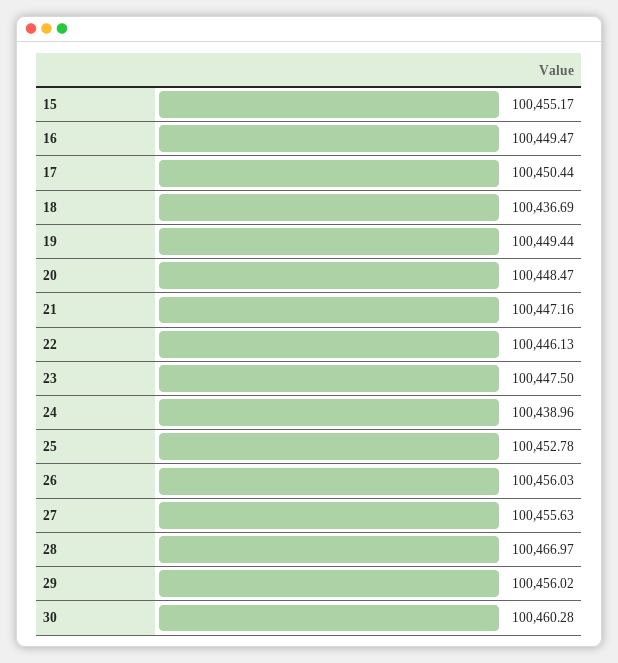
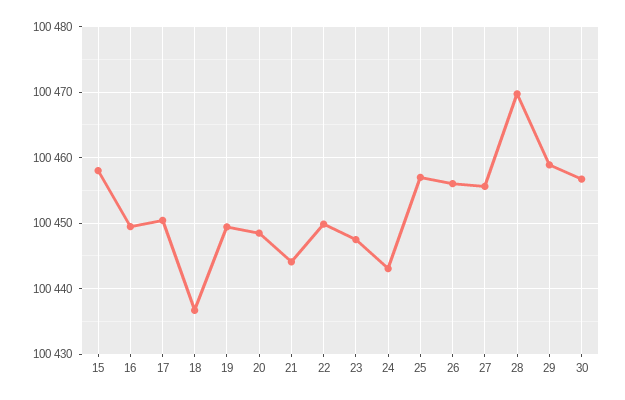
15: 100455.17 -> 100458
21: 100447.16 -> 100444
22: 100446.13 -> 100450
24: 100438.96 -> 100443
25: 100452.78 -> 100457
28: 100466.97 -> 100470
29: 100456.02 -> 100459
30: 100460.28 -> 100457

